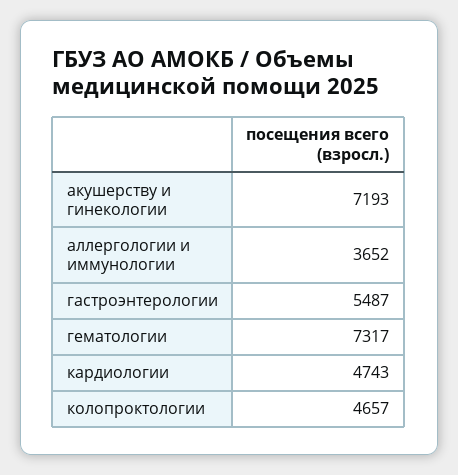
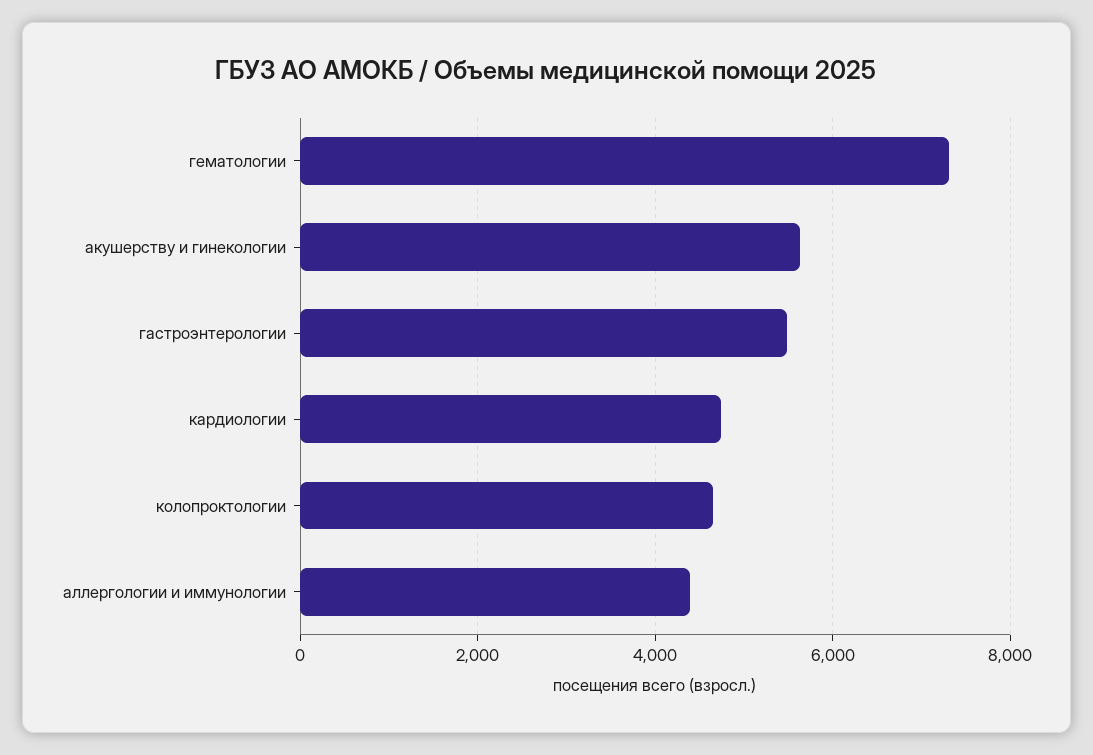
акушерству и гинекологии: 7193 -> 5600
аллергологии и иммунологии: 3652 -> 4400

